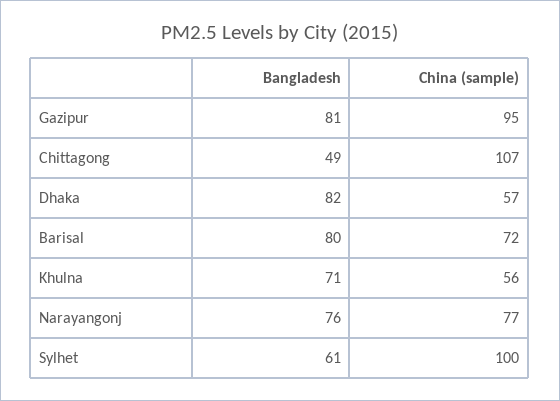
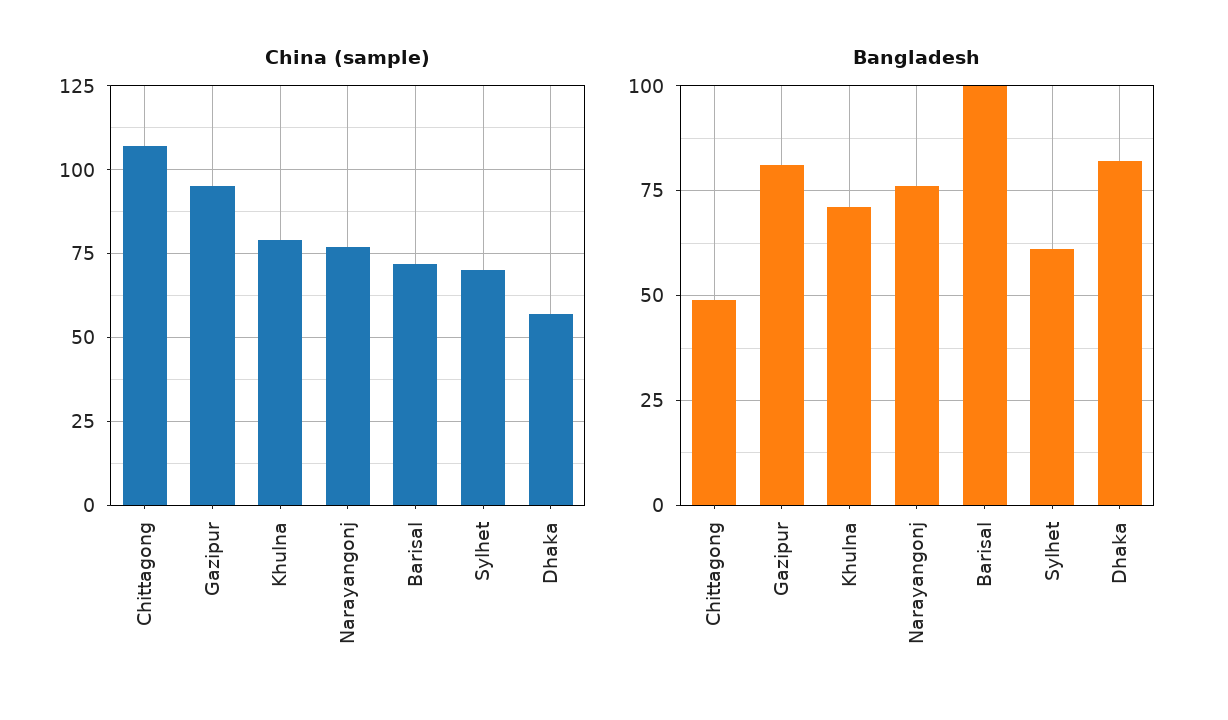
Bangladesh, Barisal: 80 -> 100
China (sample), Khulna: 56 -> 80
China (sample), Sylhet: 100 -> 70

